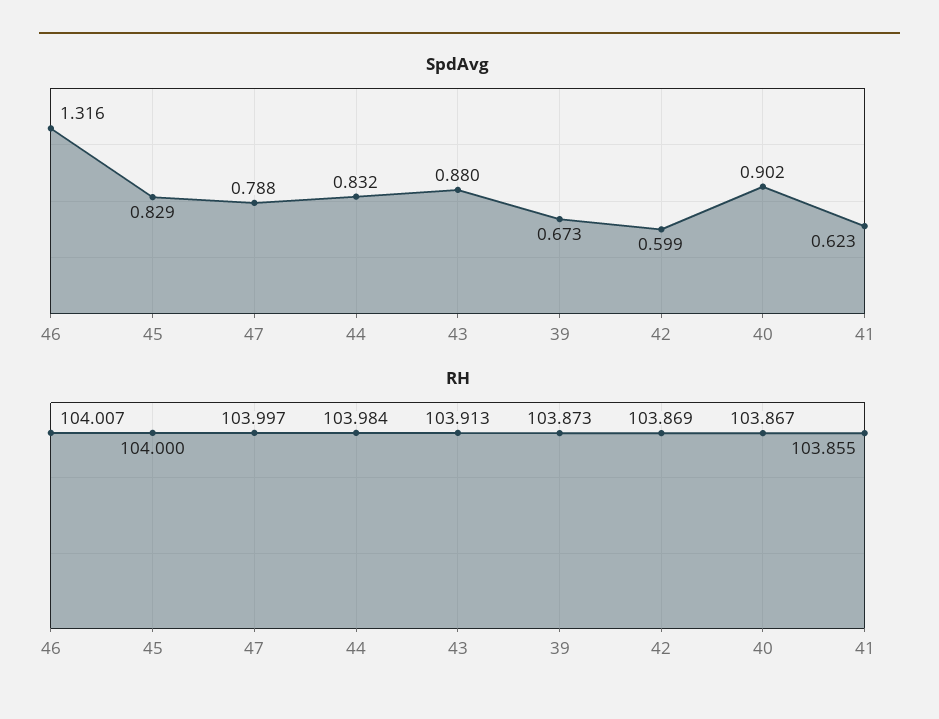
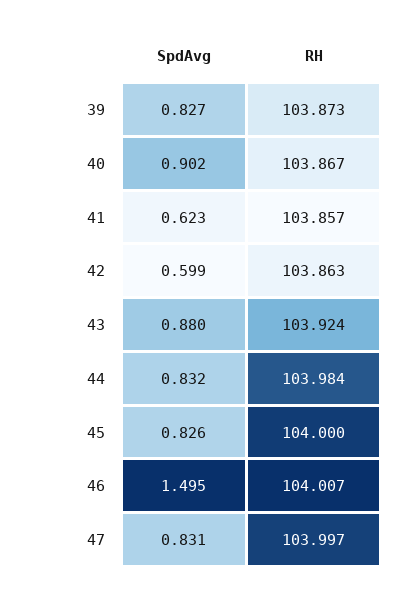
SpdAvg, 46: 1.316 -> 1.495
SpdAvg, 45: 0.829 -> 0.826
SpdAvg, 47: 0.788 -> 0.831
SpdAvg, 39: 0.673 -> 0.827
RH, 43: 103.913 -> 103.924
RH, 42: 103.869 -> 103.863
RH, 41: 103.855 -> 103.857

